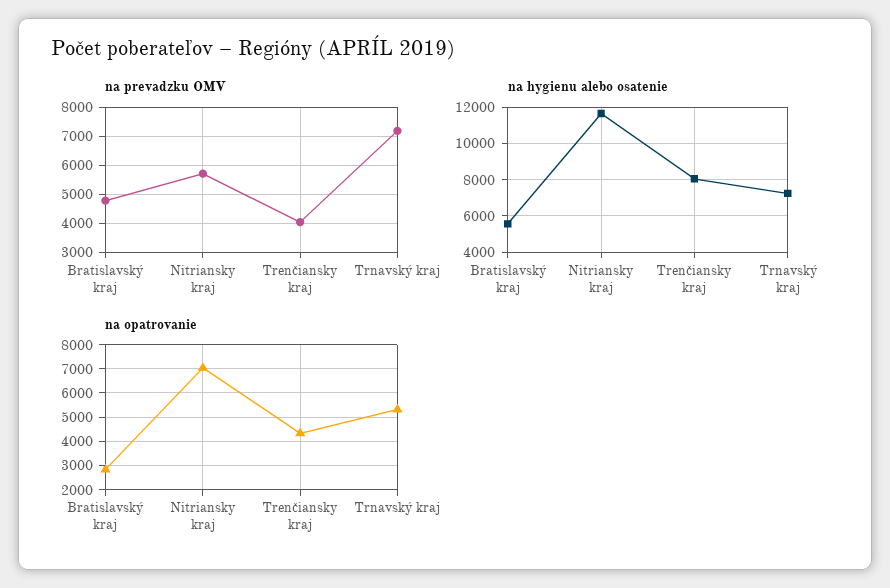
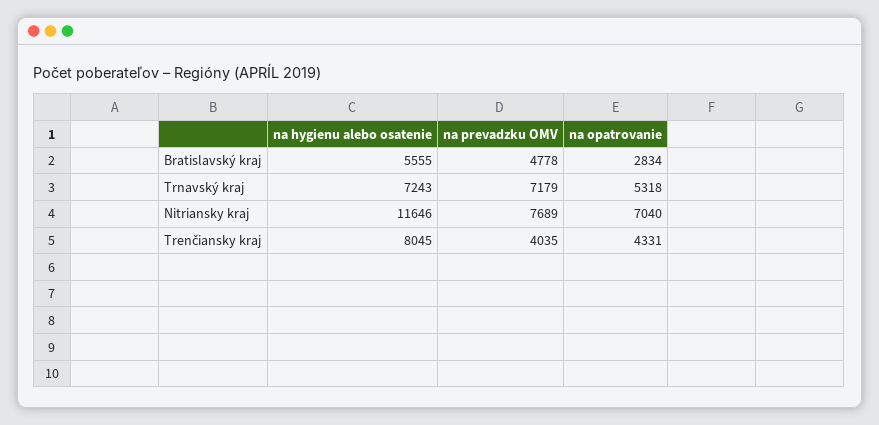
na prevadzku OMV, Nitriansky kraj: 5750 -> 7689

